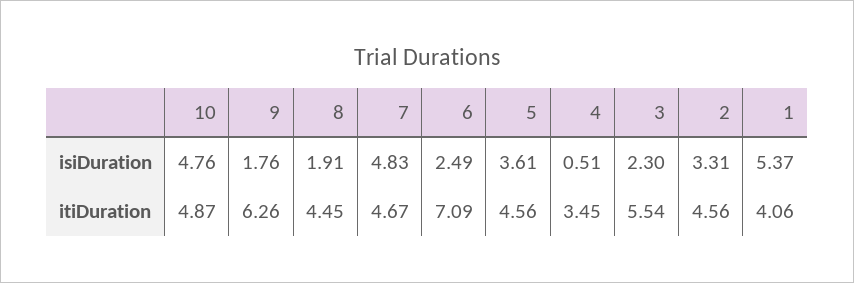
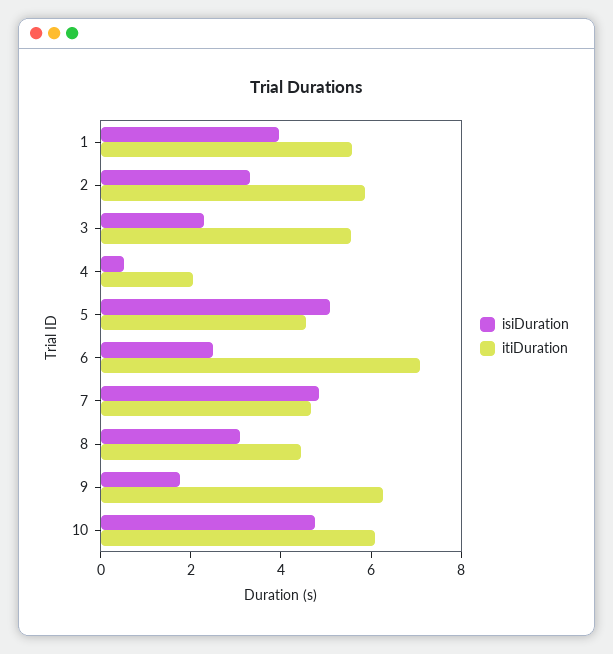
isiDuration, 8: 1.91 -> 3
isiDuration, 5: 3.61 -> 5
isiDuration, 1: 5.37 -> 4
itiDuration, 10: 4.87 -> 6
itiDuration, 4: 3.45 -> 2
itiDuration, 2: 4.56 -> 6
itiDuration, 1: 4.06 -> 5.5

